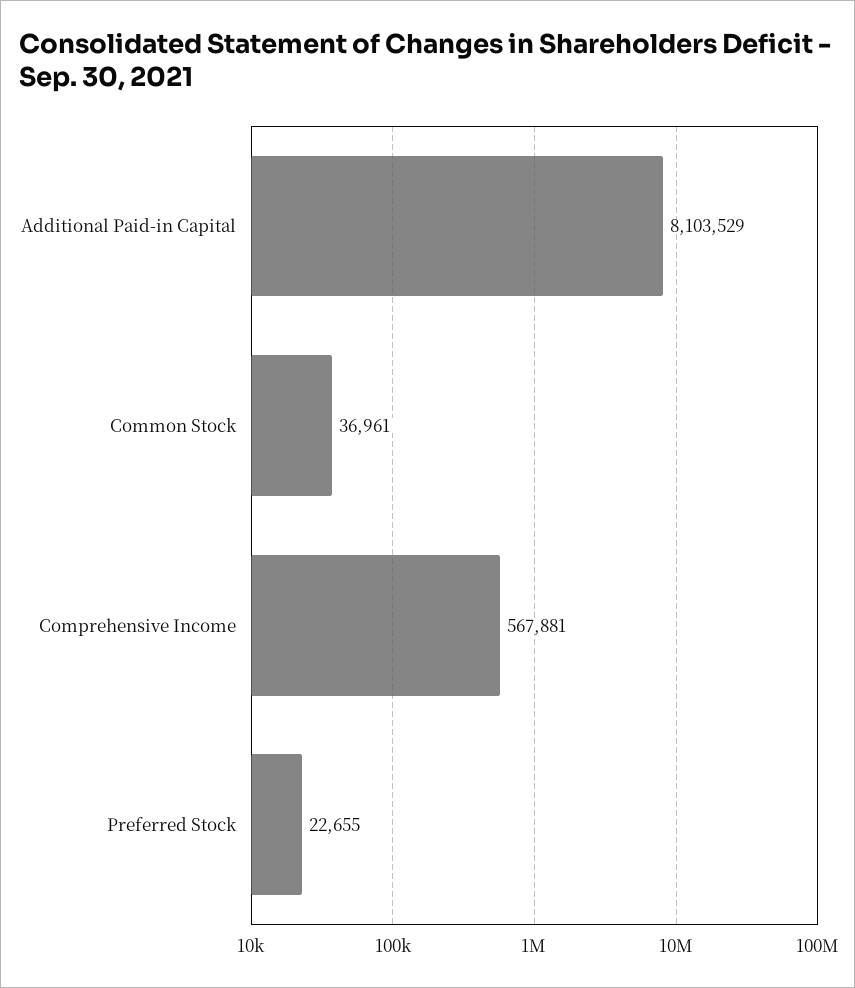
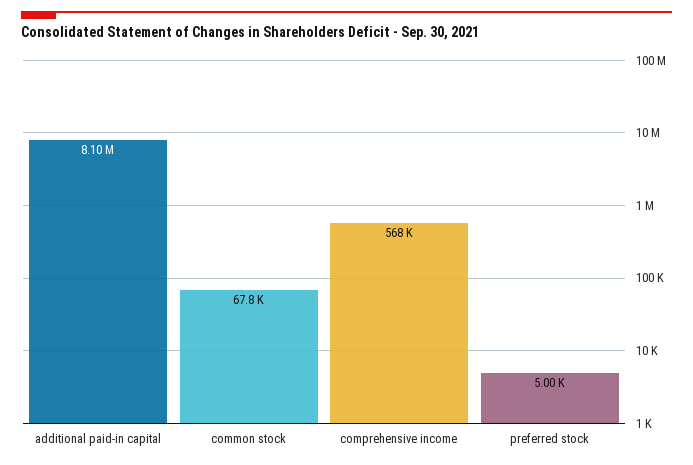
Common Stock: 36961 -> 67800
Preferred Stock: 22655 -> 5000

